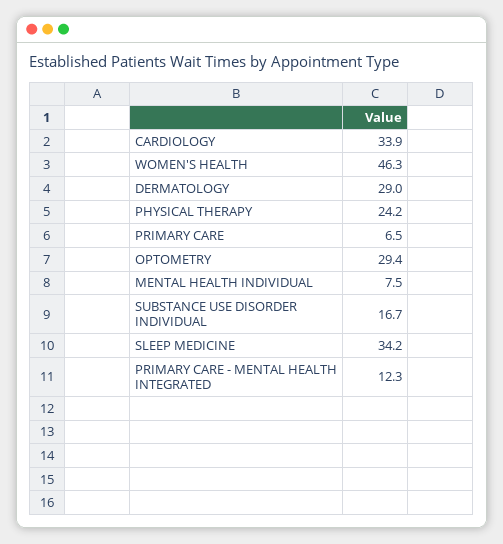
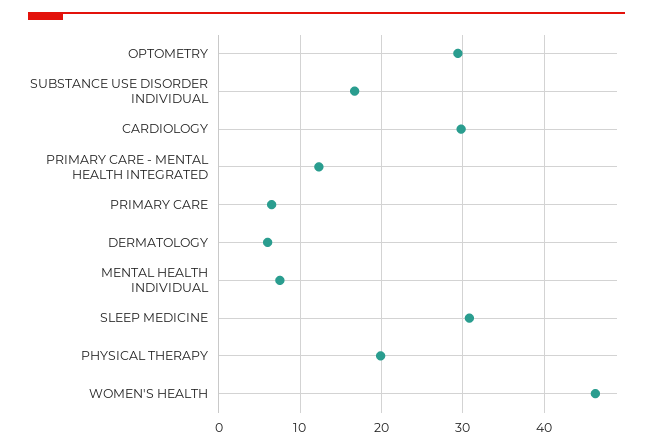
CARDIOLOGY: 33.9 -> 30
DERMATOLOGY: 29 -> 6
PHYSICAL THERAPY: 24.2 -> 20
SLEEP MEDICINE: 34.2 -> 31

